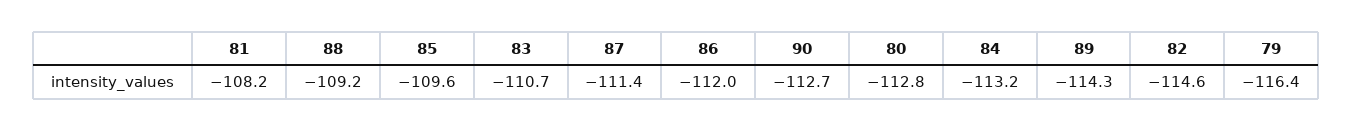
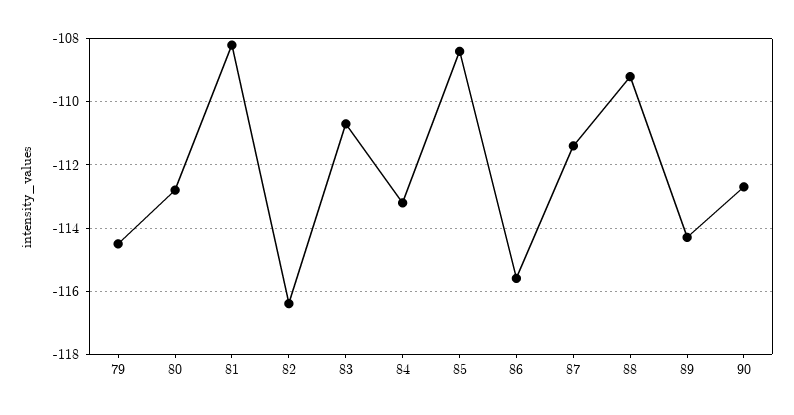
85: -109.6 -> -108.5
86: -112 -> -115.5
82: -114.6 -> -116.5
79: -116.4 -> -114.5

